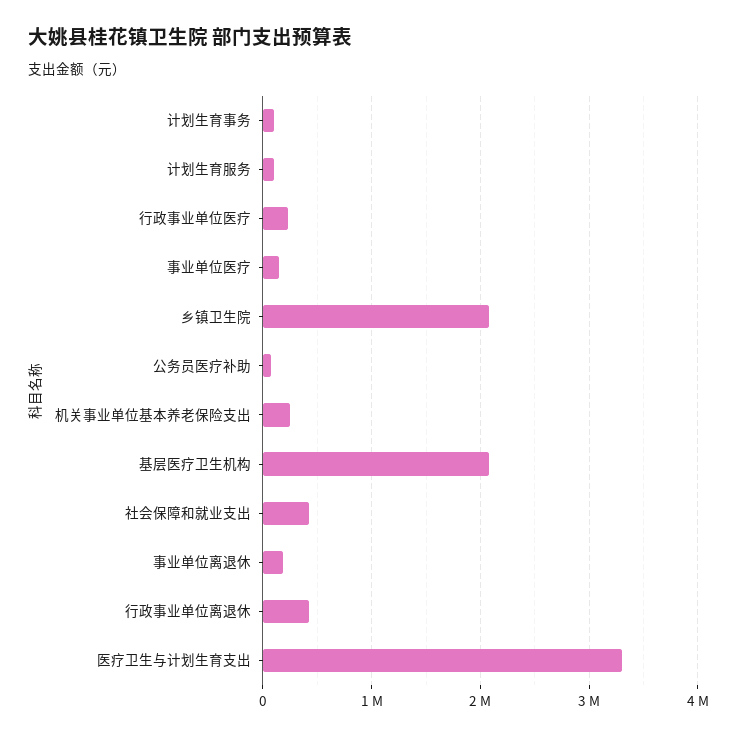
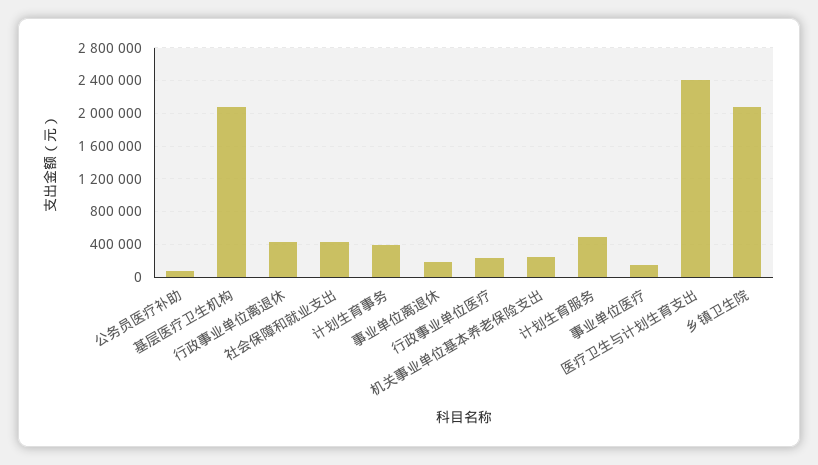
计划生育事务: 100000 -> 400000
计划生育服务: 100000 -> 500000
医疗卫生与计划生育支出: 3300000 -> 2400000

